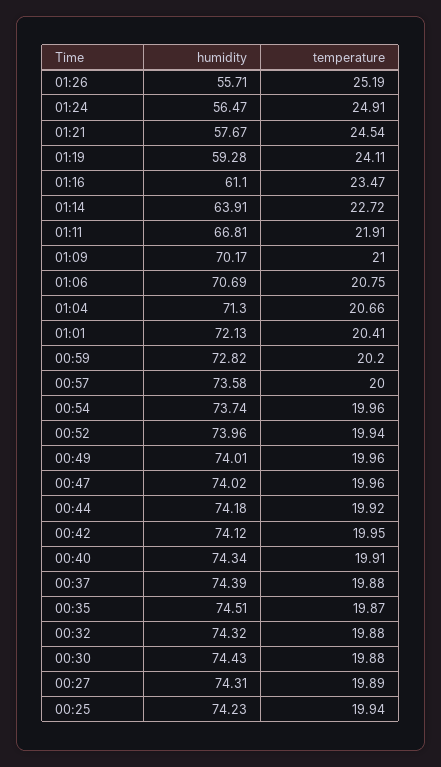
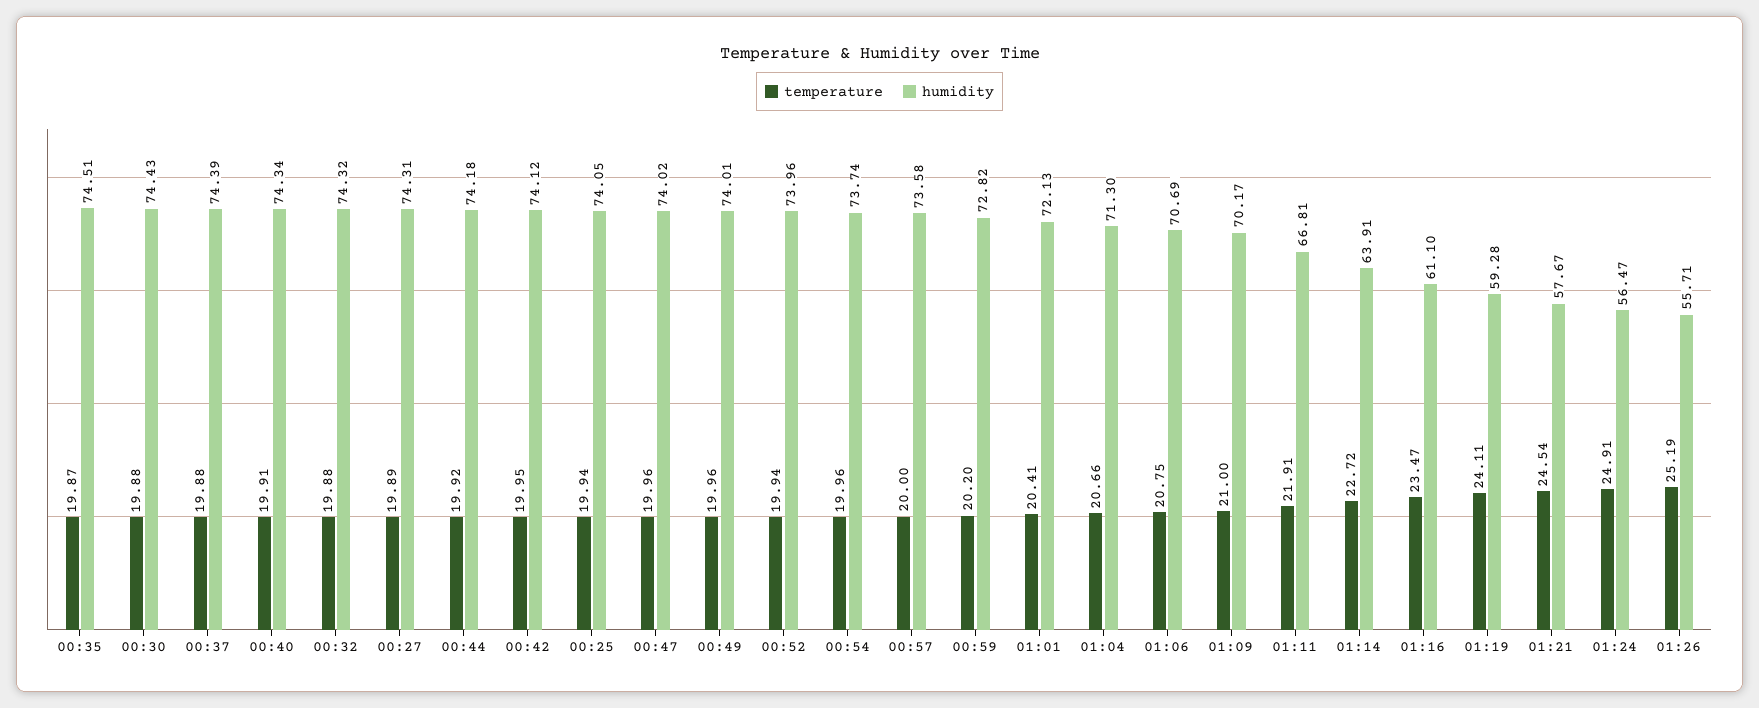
humidity, 00:25: 74.23 -> 74.05

